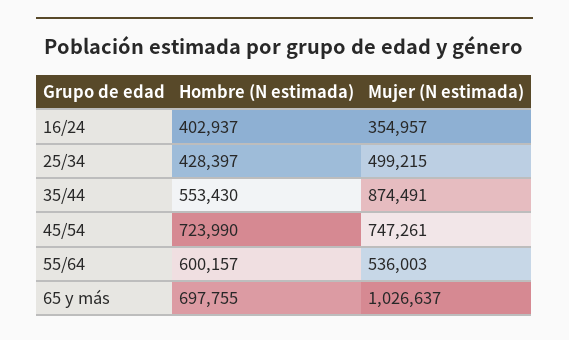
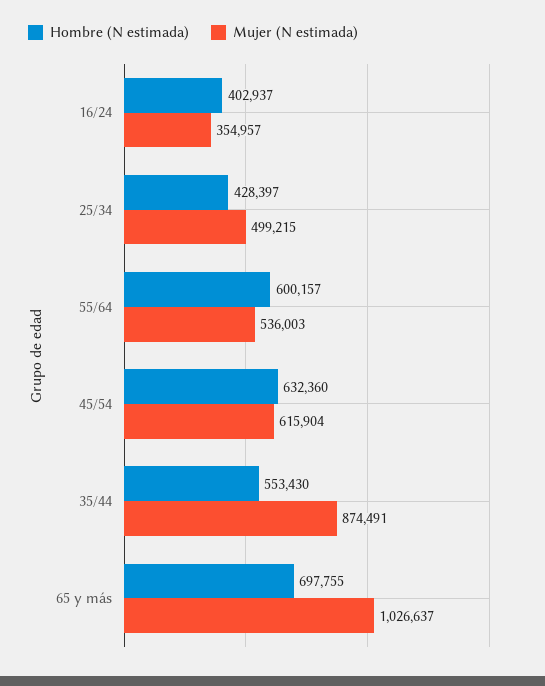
Hombre (N estimada), 45/54: 723990 -> 632360
Mujer (N estimada), 45/54: 747261 -> 615904

